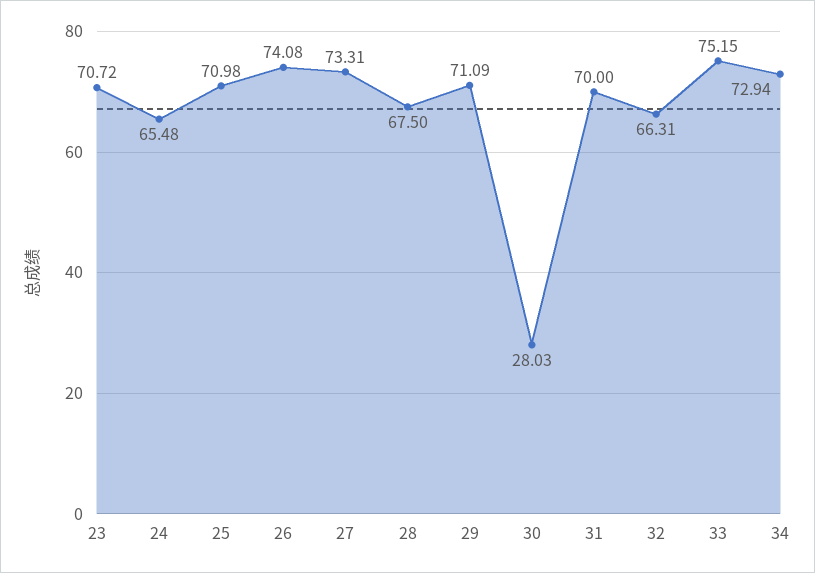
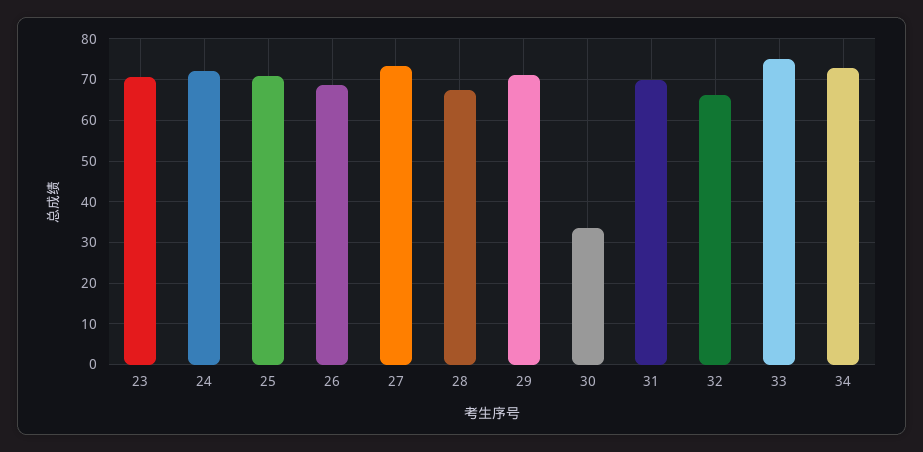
24: 65.48 -> 72
26: 74.08 -> 68
30: 28.03 -> 34

